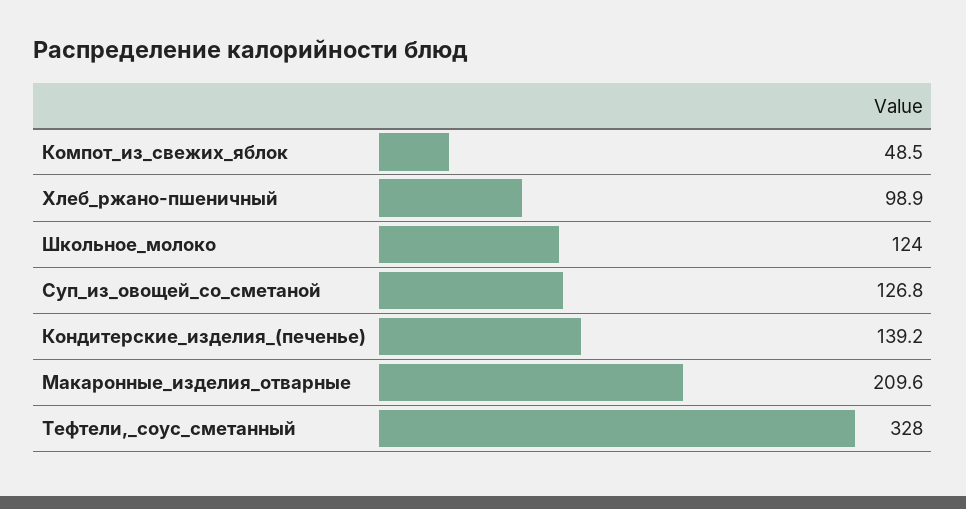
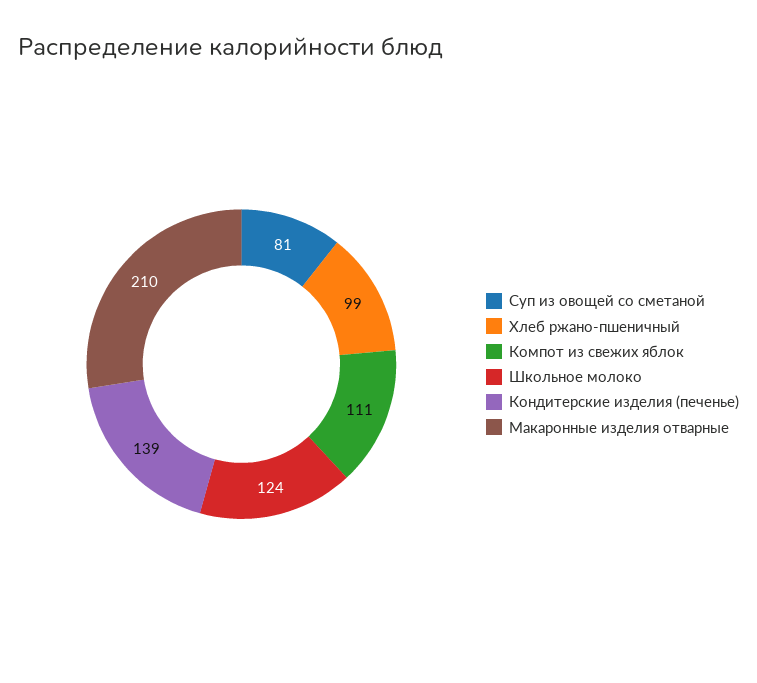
Компот_из_свежих_яблок: 48.5 -> 111
Суп_из_овощей_со_сметаной: 126.8 -> 81
Тефтели,_соус_сметанный: 328 -> none

